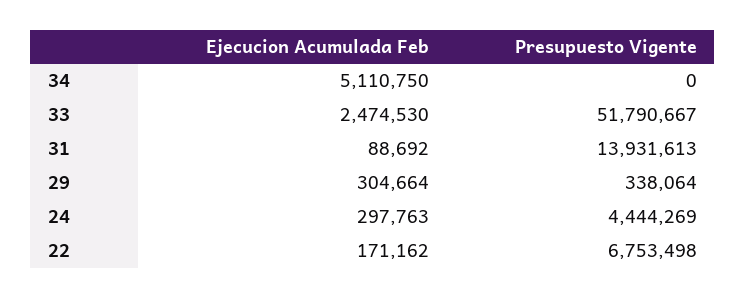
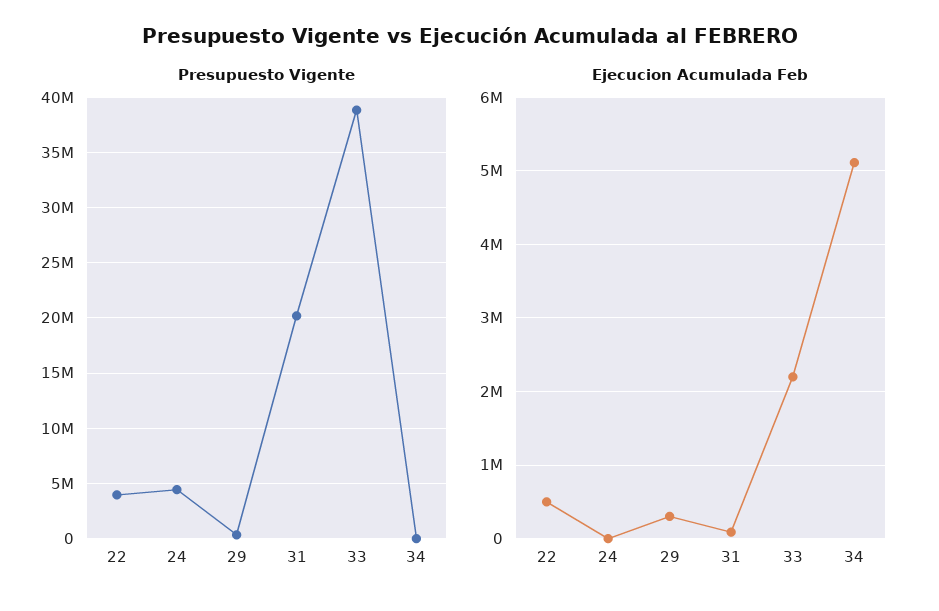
Ejecucion Acumulada Feb, 33: 2474530 -> 2200000
Presupuesto Vigente, 33: 51790667 -> 39000000
Presupuesto Vigente, 31: 13931613 -> 20000000
Ejecucion Acumulada Feb, 24: 297763 -> 0
Ejecucion Acumulada Feb, 22: 171162 -> 500000
Presupuesto Vigente, 22: 6753498 -> 4000000

